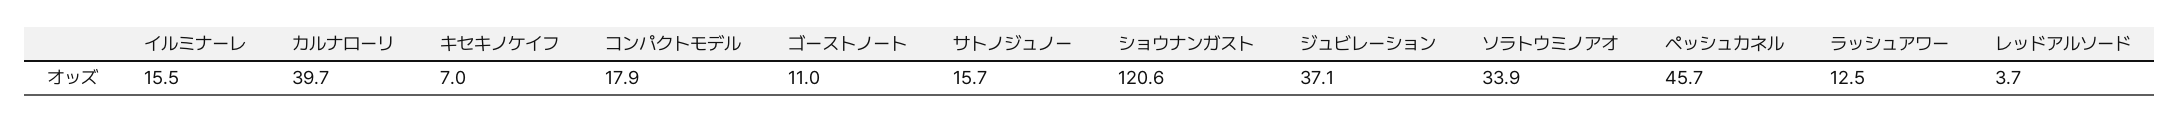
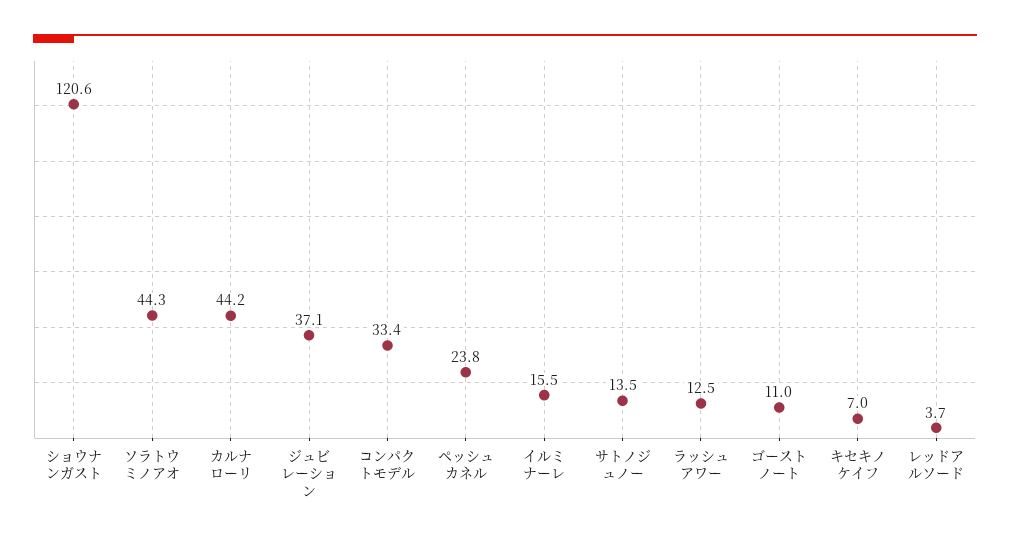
カルナローリ: 39.7 -> 44.2
コンパクトモデル: 17.9 -> 33.4
サトノジュノー: 15.7 -> 13.5
ソラトウミノアオ: 33.9 -> 44.3
ペッシュカネル: 45.7 -> 23.8

